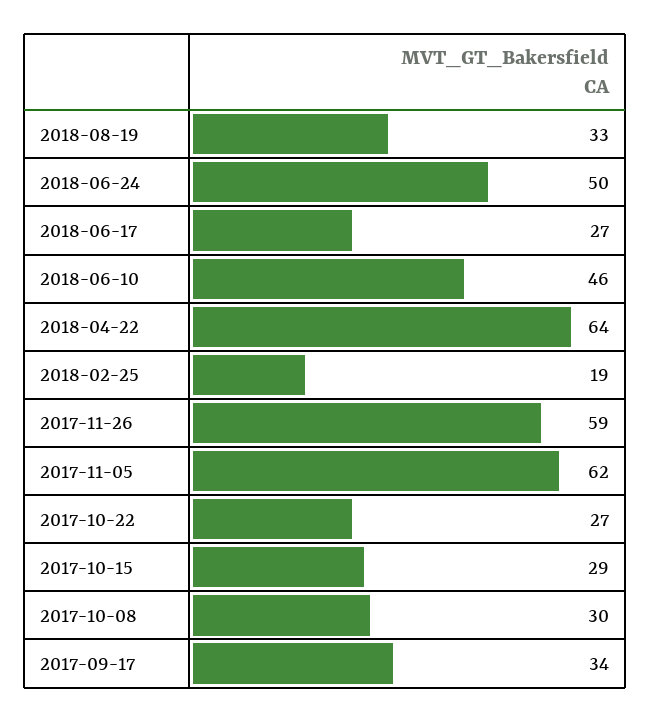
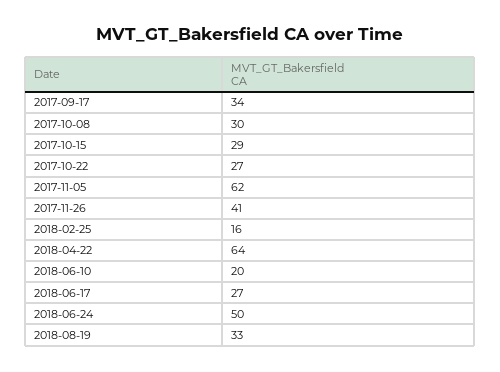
2018-06-10: 46 -> 20
2018-02-25: 19 -> 16
2017-11-26: 59 -> 41

